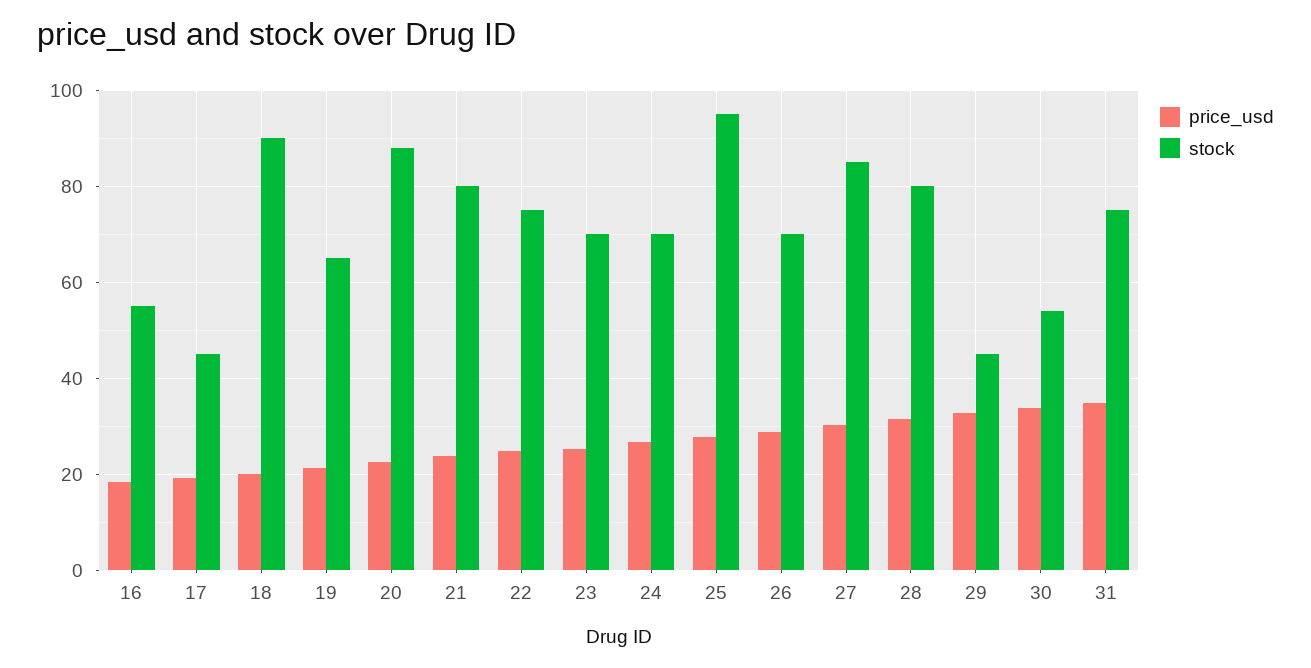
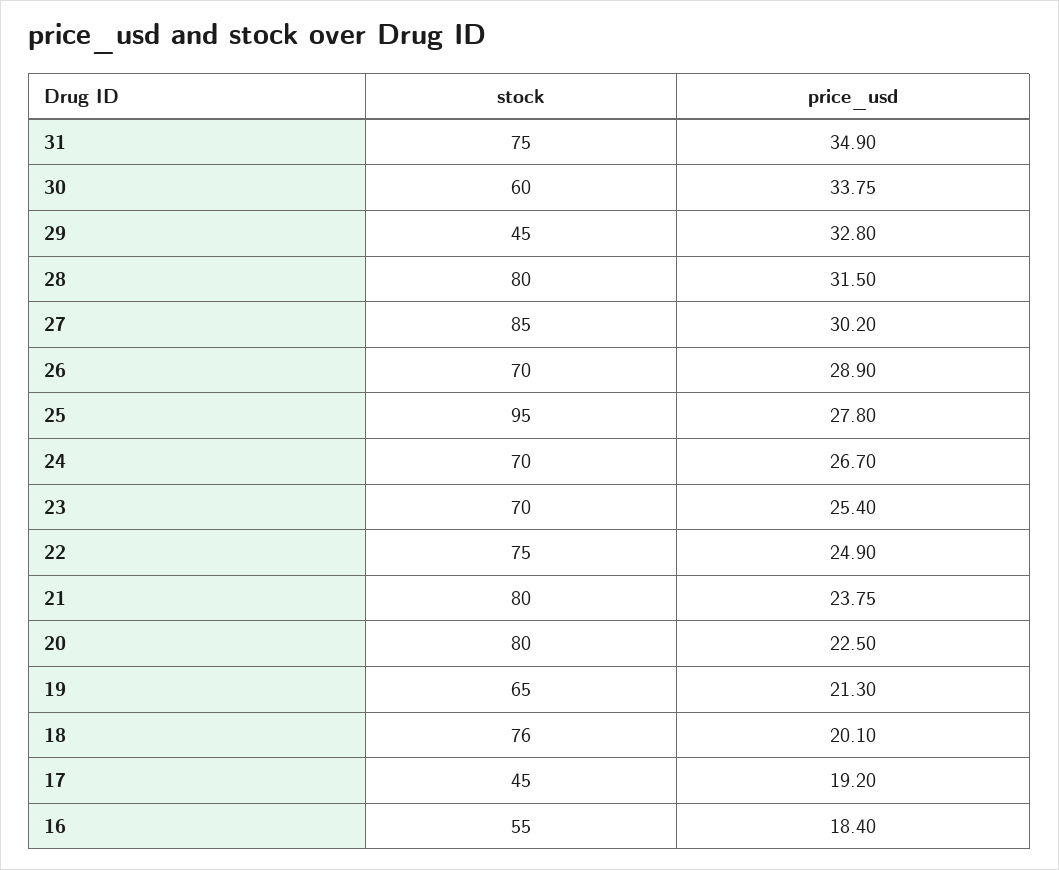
stock, 18: 90 -> 76
stock, 20: 88 -> 80
stock, 30: 54 -> 60

